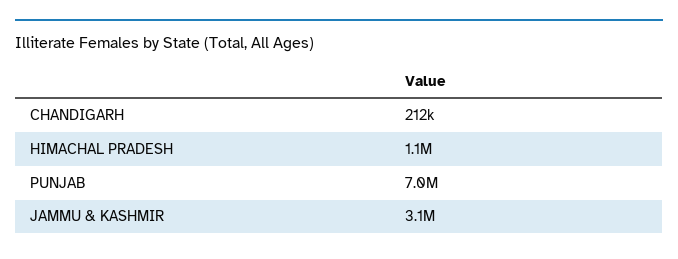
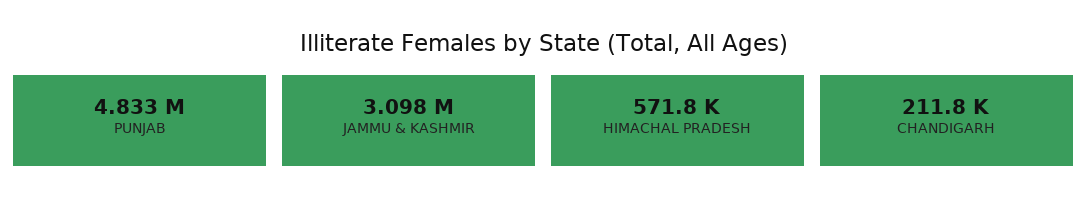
HIMACHAL PRADESH: 1100000 -> 571800
PUNJAB: 7000000 -> 4833000

